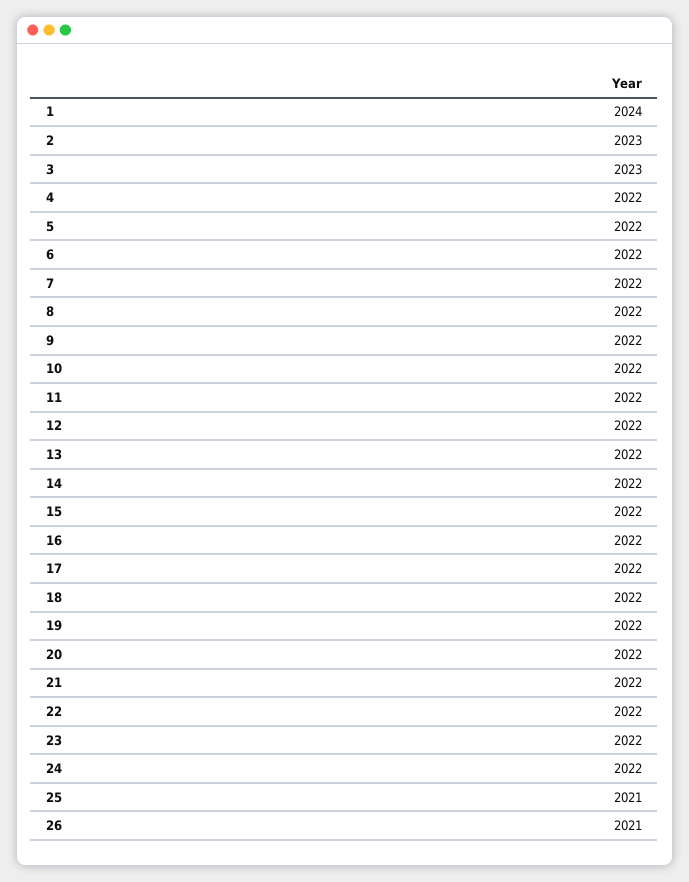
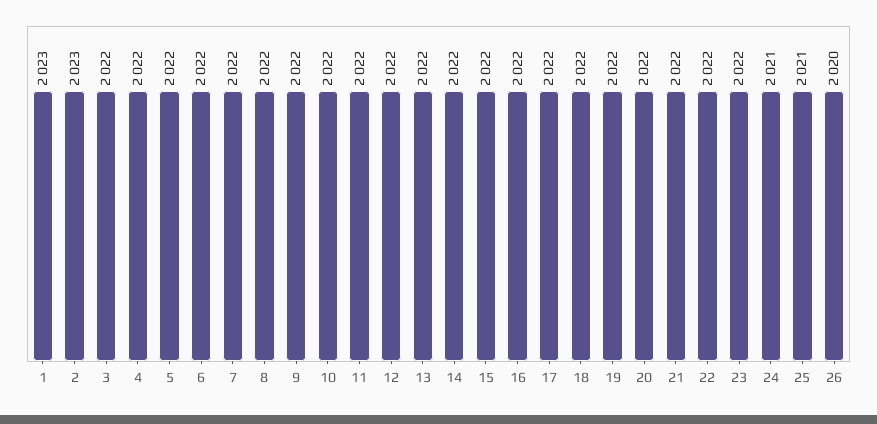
1: 2024 -> 2023
3: 2023 -> 2022
24: 2022 -> 2021
26: 2021 -> 2020

